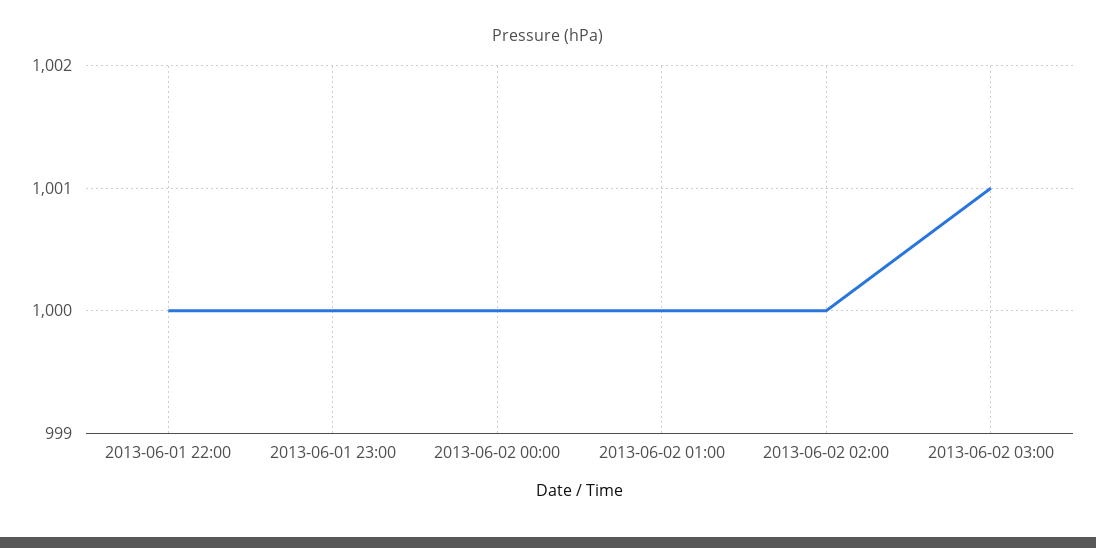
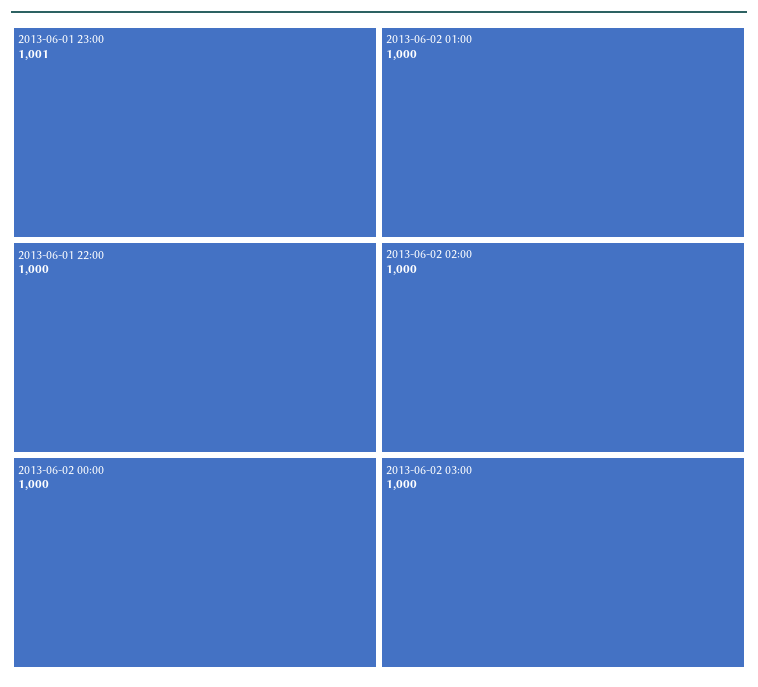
2013-06-01 23:00: 1000 -> 1001
2013-06-02 03:00: 1001 -> 1000

